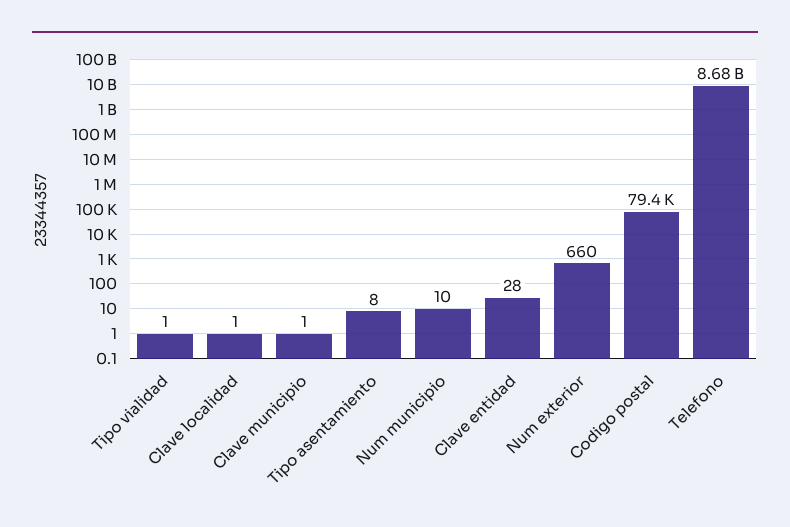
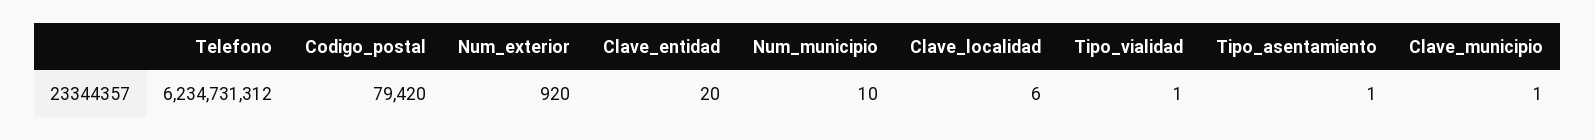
Clave localidad: 1 -> 6
Tipo asentamiento: 8 -> 1
Clave entidad: 28 -> 20
Num exterior: 660 -> 920
Telefono: 8680000000 -> 6234731312

